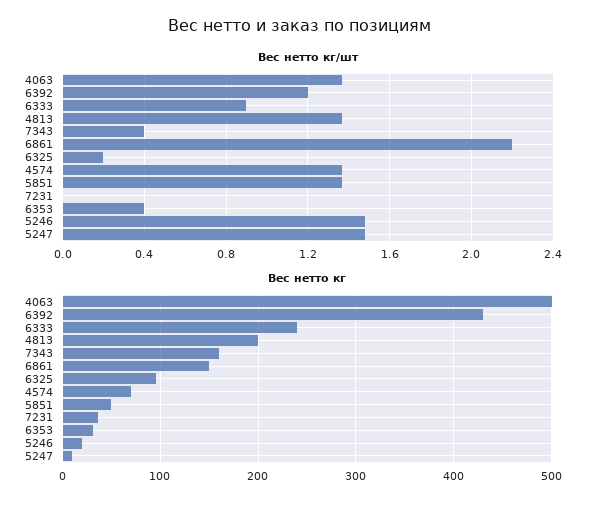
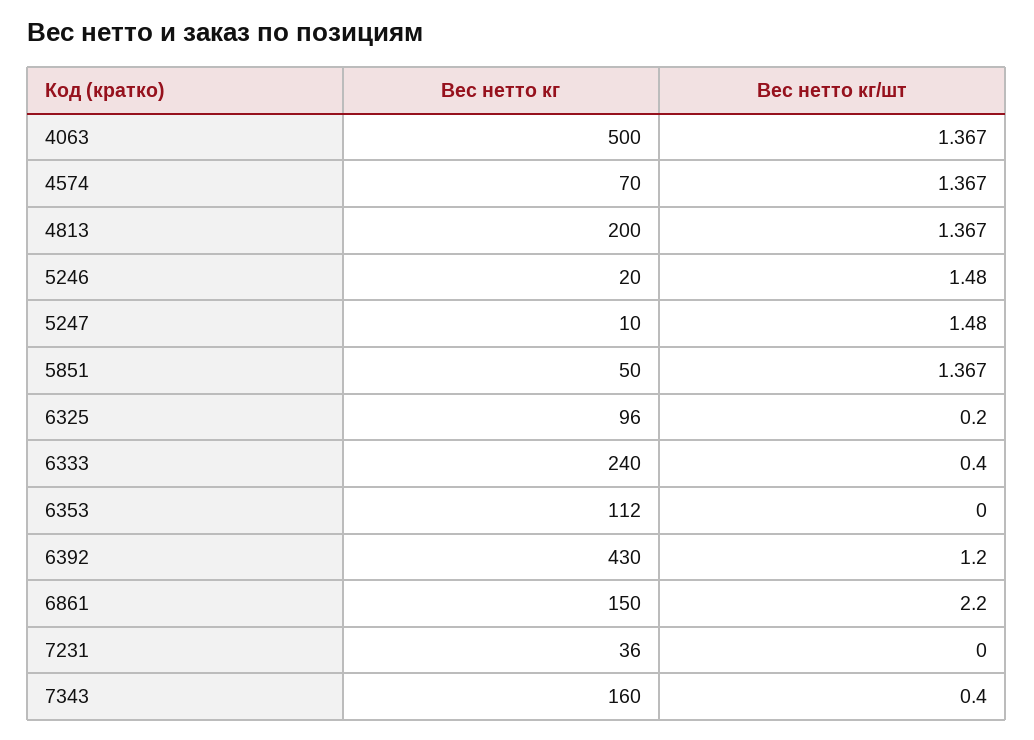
Вес нетто кг/шт, 6333: 0.9 -> 0.4
Вес нетто кг/шт, 6353: 0.4 -> 0
Вес нетто кг, 6353: 30 -> 112

